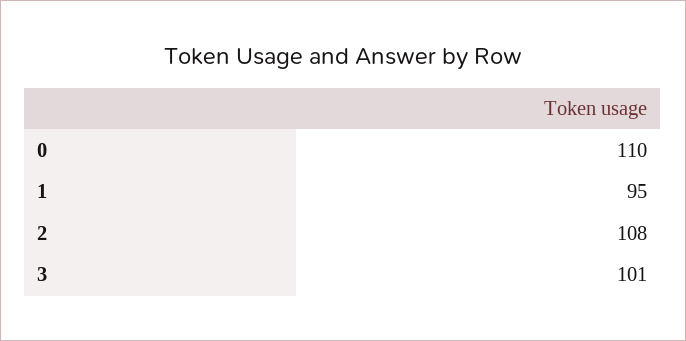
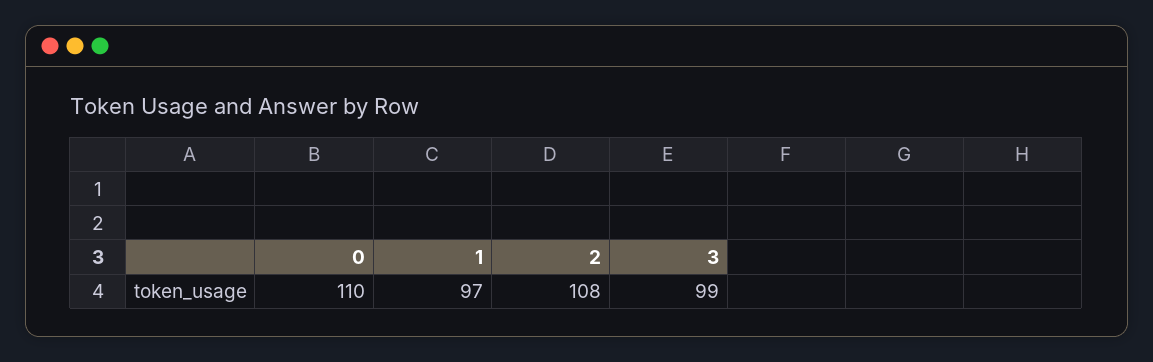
1: 95 -> 97
3: 101 -> 99

